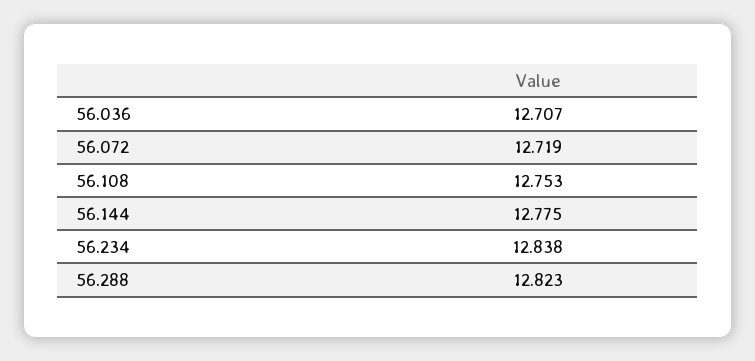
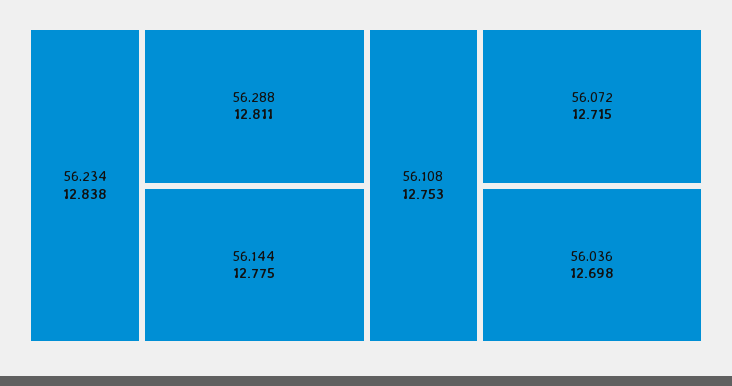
56.036: 12.707 -> 12.698
56.072: 12.719 -> 12.715
56.288: 12.823 -> 12.811

